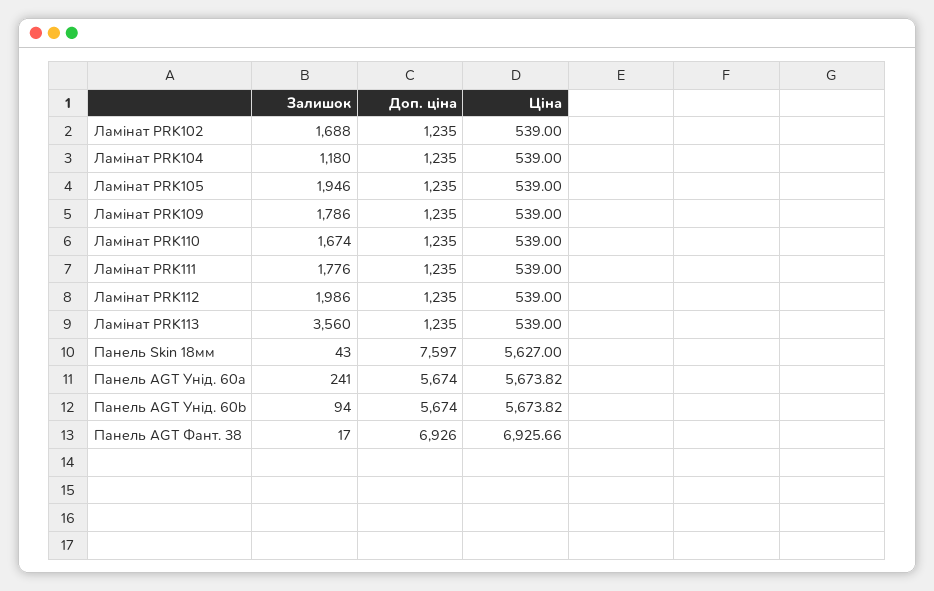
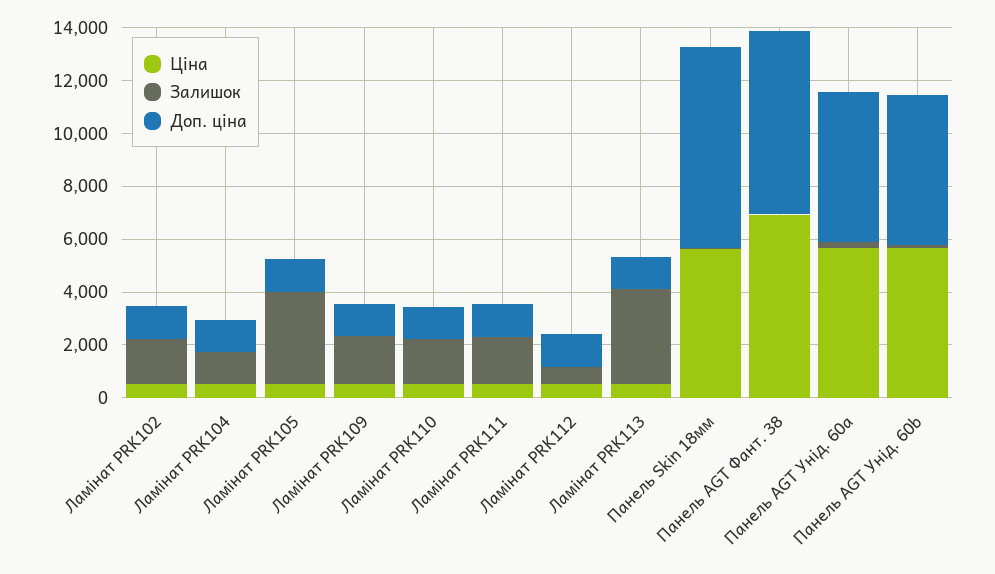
Залишок, Ламінат PRK105: 1946 -> 3500
Залишок, Ламінат PRK112: 1986 -> 500

